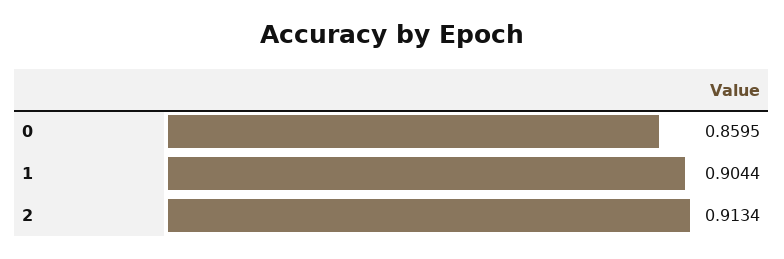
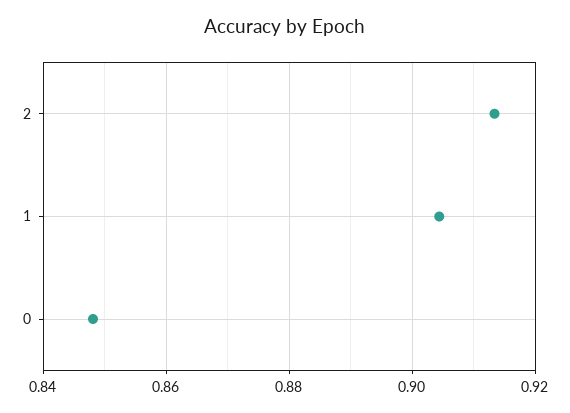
0: 0.8595 -> 0.848

